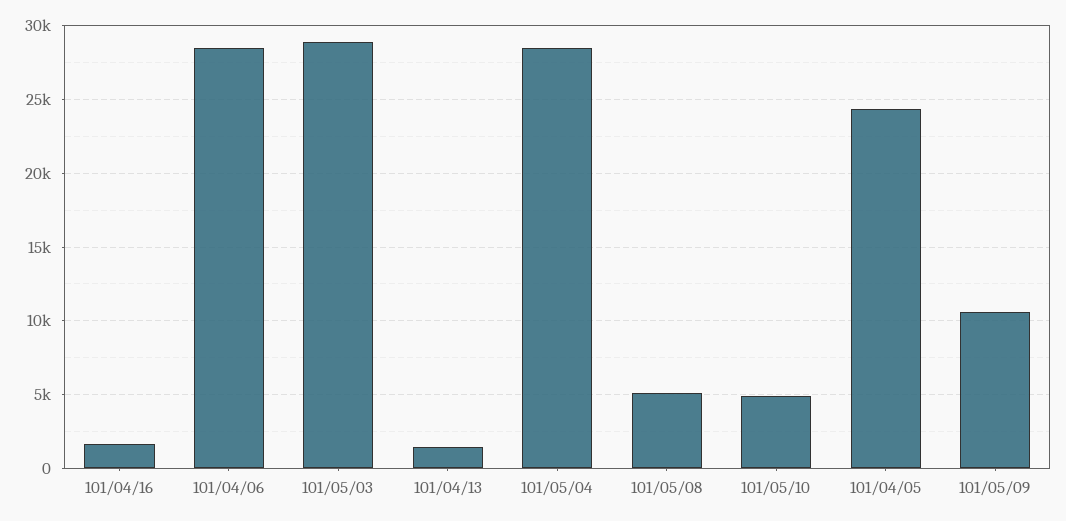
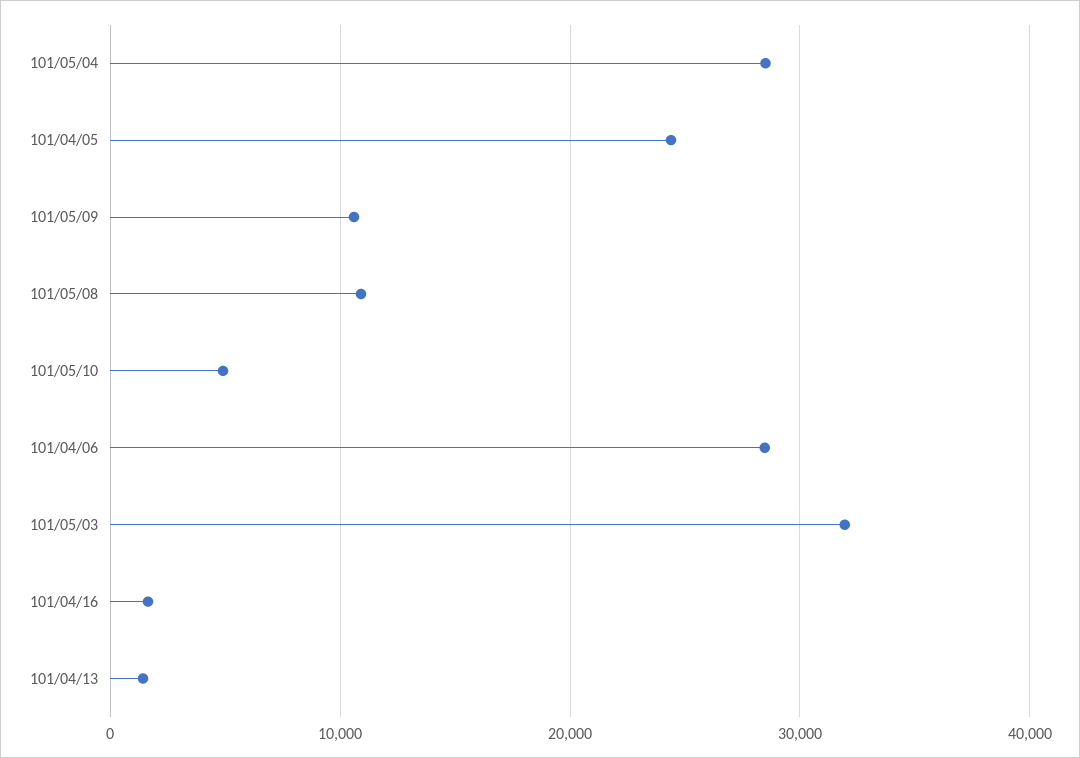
101/05/03: 29000 -> 32000
101/05/08: 5000 -> 11000

